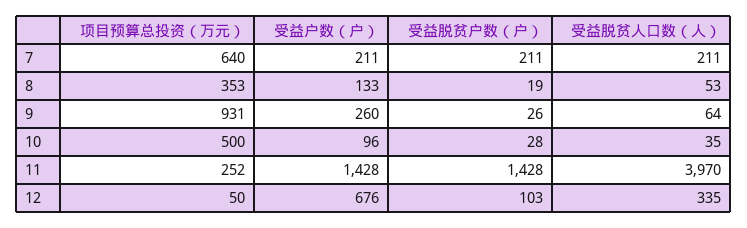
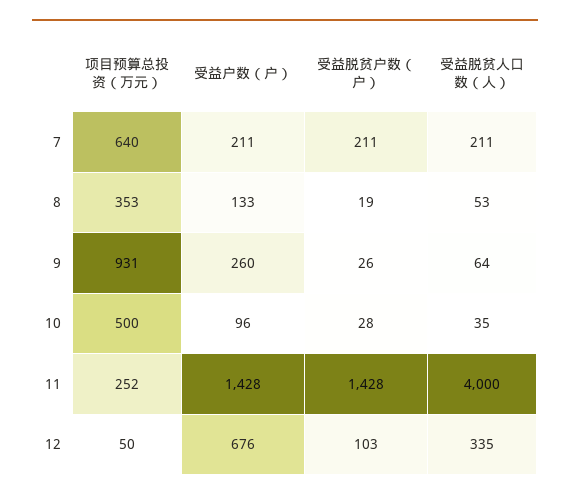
受益脱贫人口数（人）, 11: 3970 -> 4000

